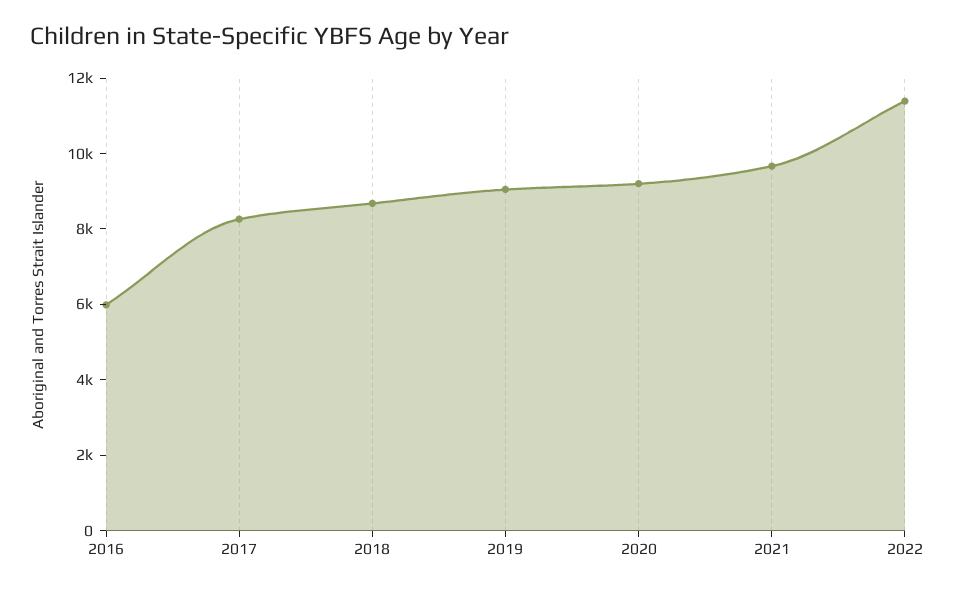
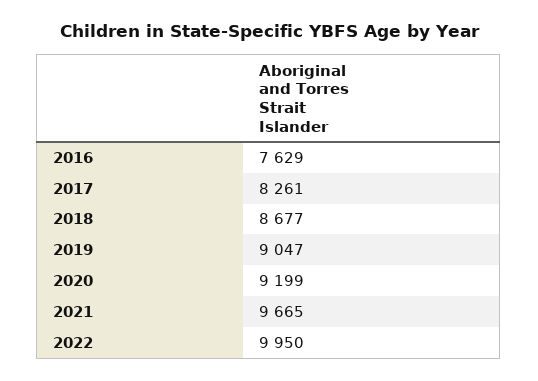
2016: 6000 -> 7629
2022: 11500 -> 9950

